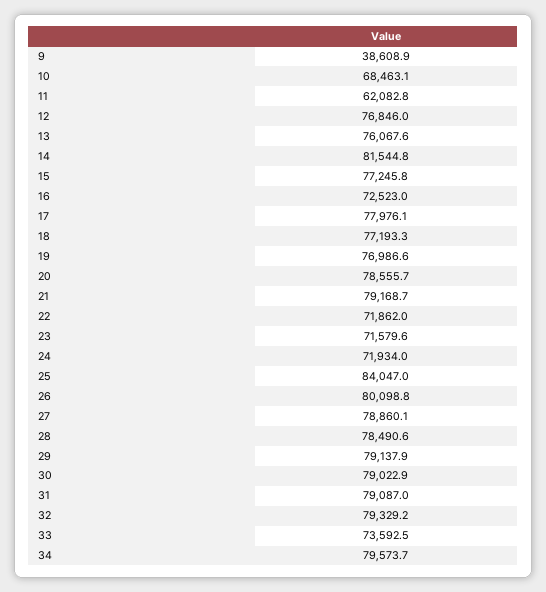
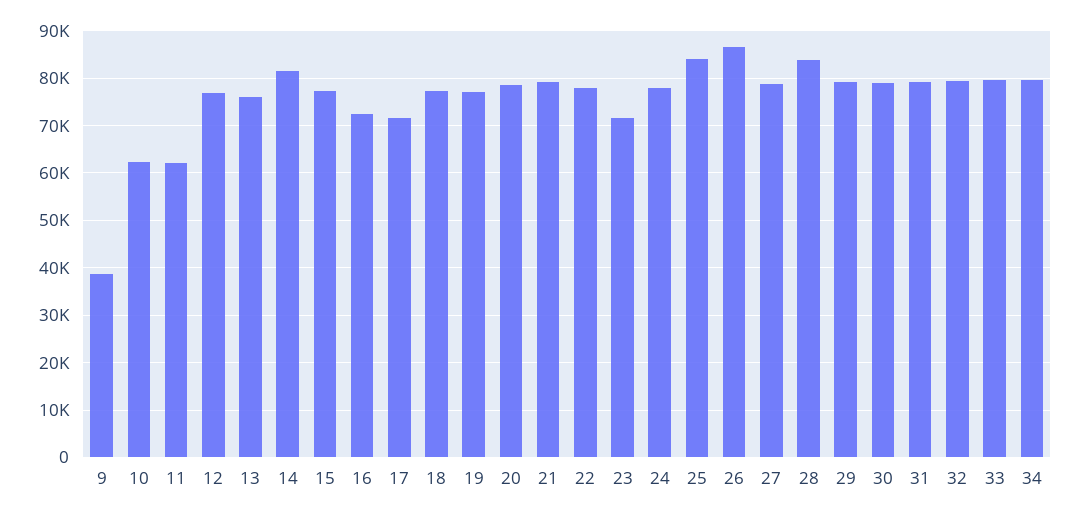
10: 68463.1 -> 62000
17: 77976.1 -> 72000
22: 71862 -> 78000
24: 71934 -> 78000
26: 80098.8 -> 86000
28: 78490.6 -> 84000
33: 73592.5 -> 80000

